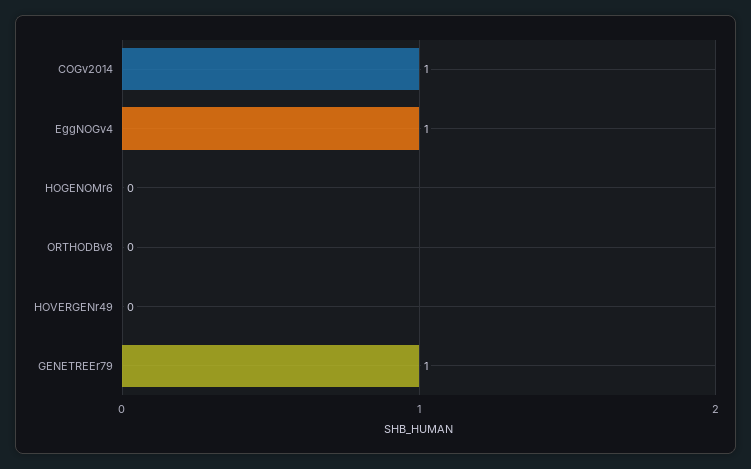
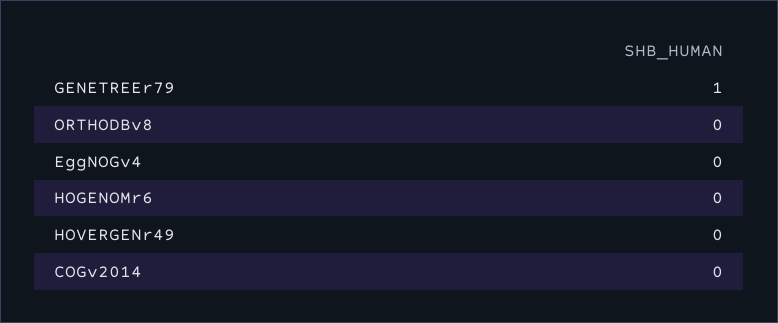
COGv2014: 1 -> 0
EggNOGv4: 1 -> 0

